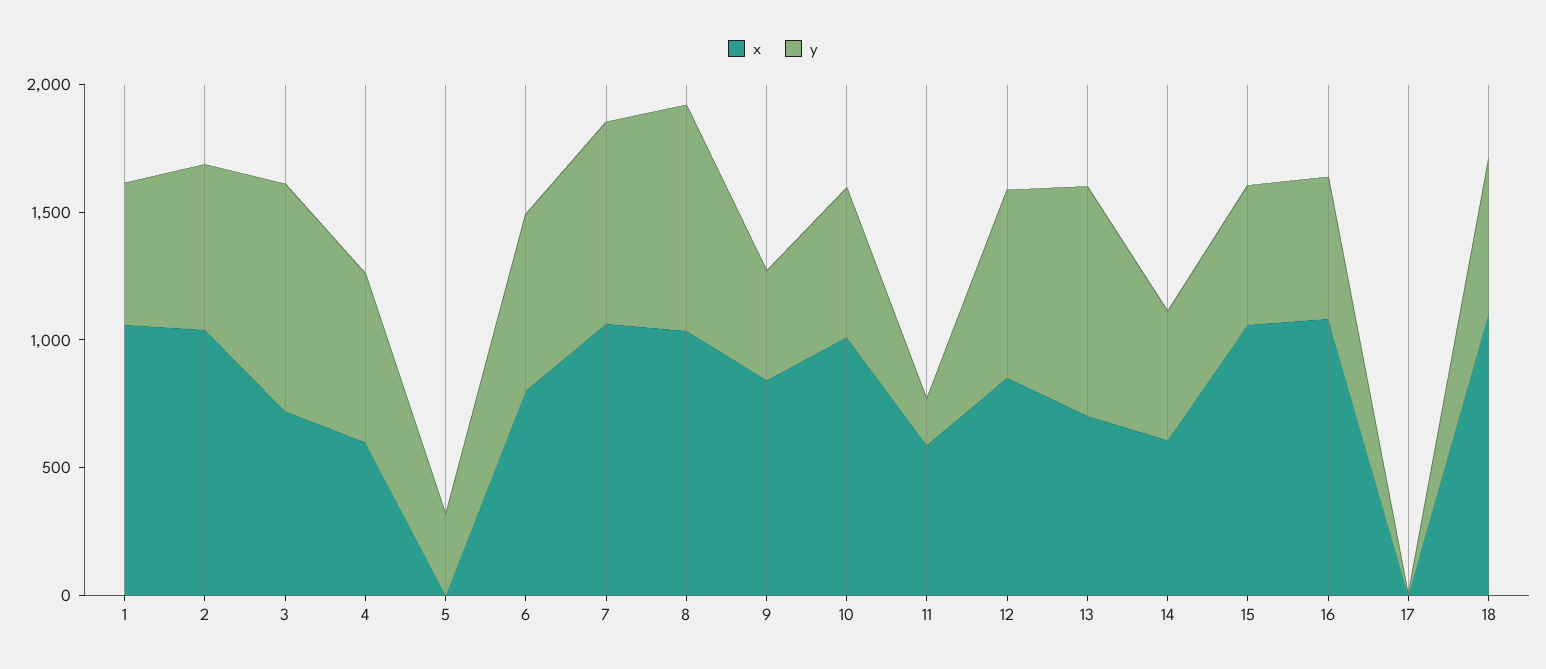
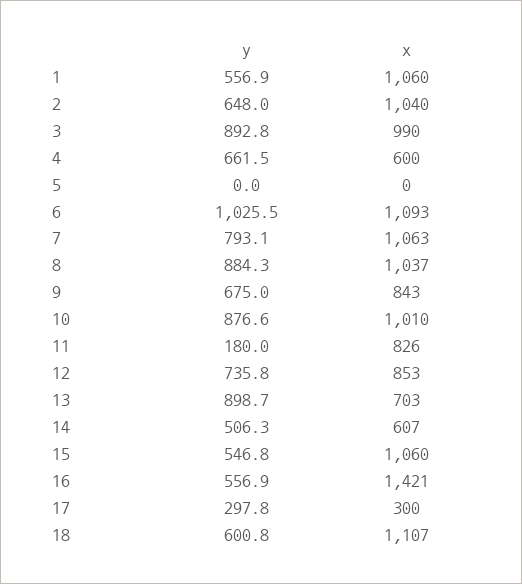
x, 3: 700 -> 990
y, 5: 300 -> 0
x, 6: 800 -> 1093
y, 6: 700 -> 1025.5
y, 9: 400 -> 675
y, 10: 600 -> 876.6
x, 11: 600 -> 826
x, 16: 1100 -> 1421
x, 17: 0 -> 300
y, 17: 0 -> 297.8

